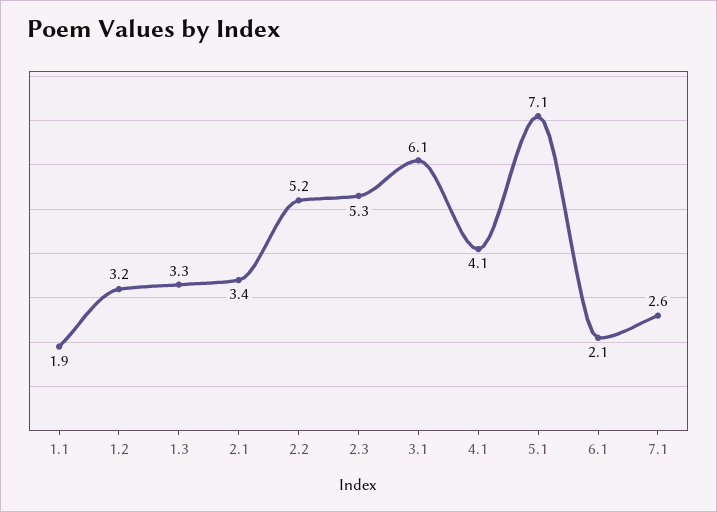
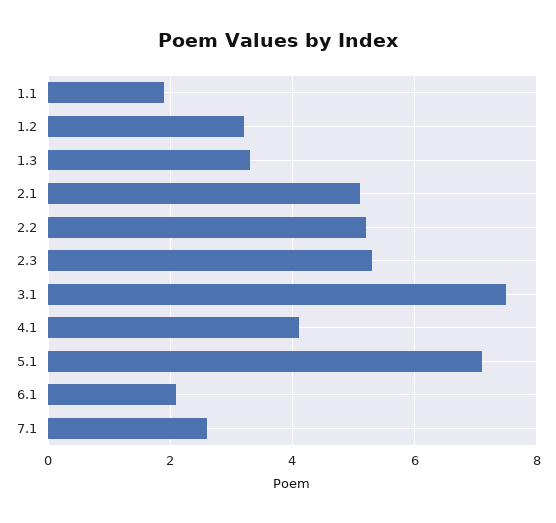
2.1: 3.4 -> 5
3.1: 6.1 -> 7.5

